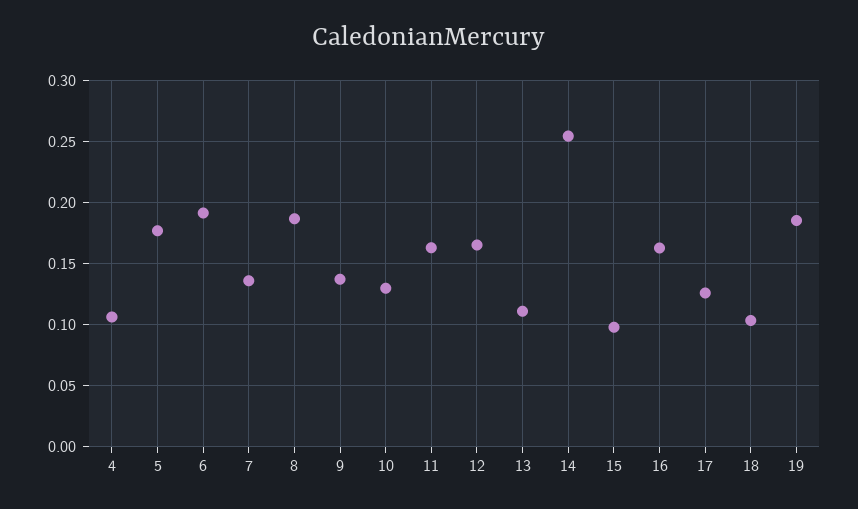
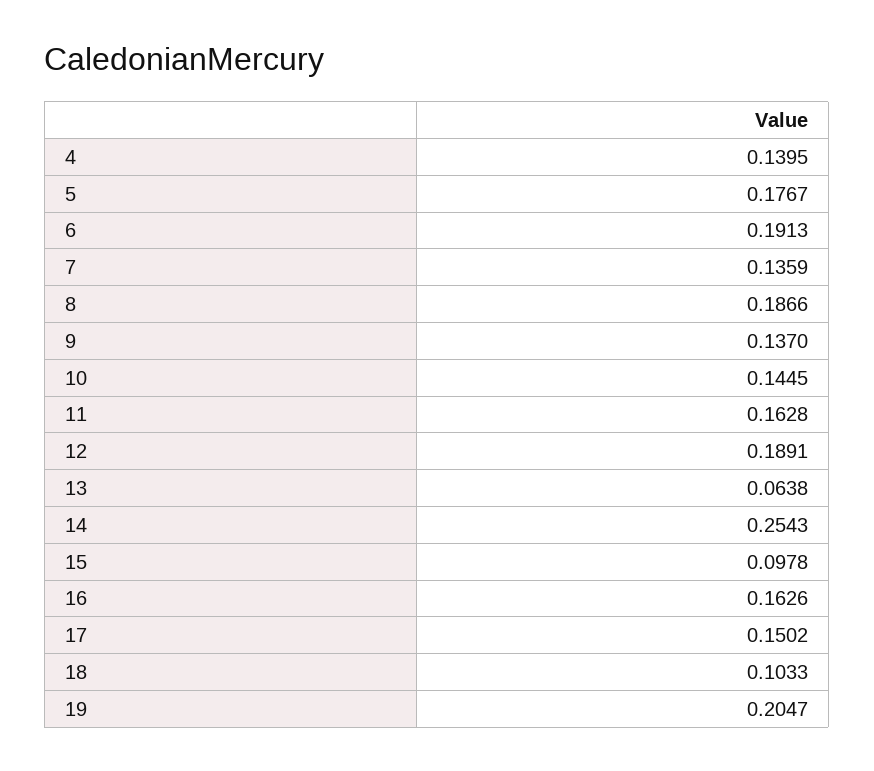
4: 0.105 -> 0.1395
10: 0.13 -> 0.1445
12: 0.165 -> 0.1891
13: 0.11 -> 0.0638
17: 0.125 -> 0.1502
19: 0.185 -> 0.2047

